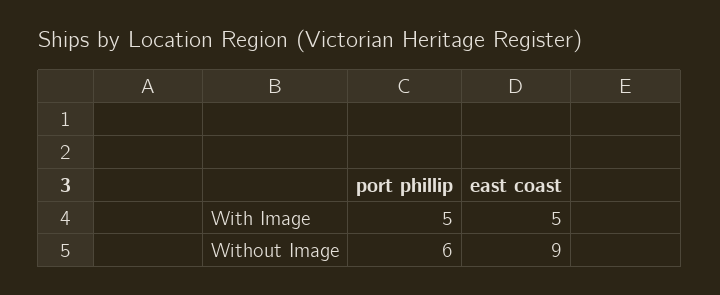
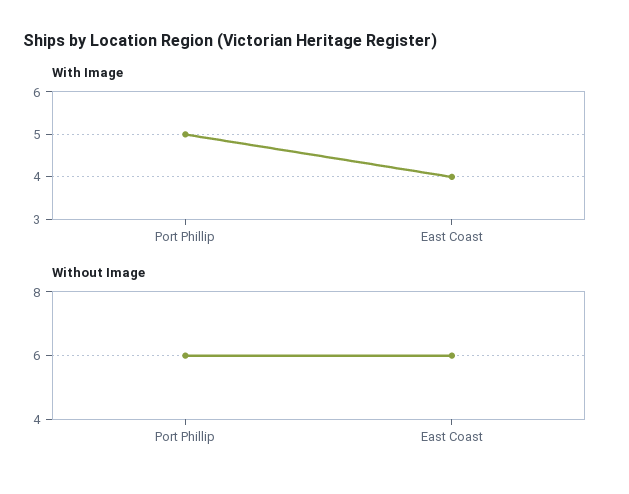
With Image, east coast: 5 -> 4
Without Image, east coast: 9 -> 6

